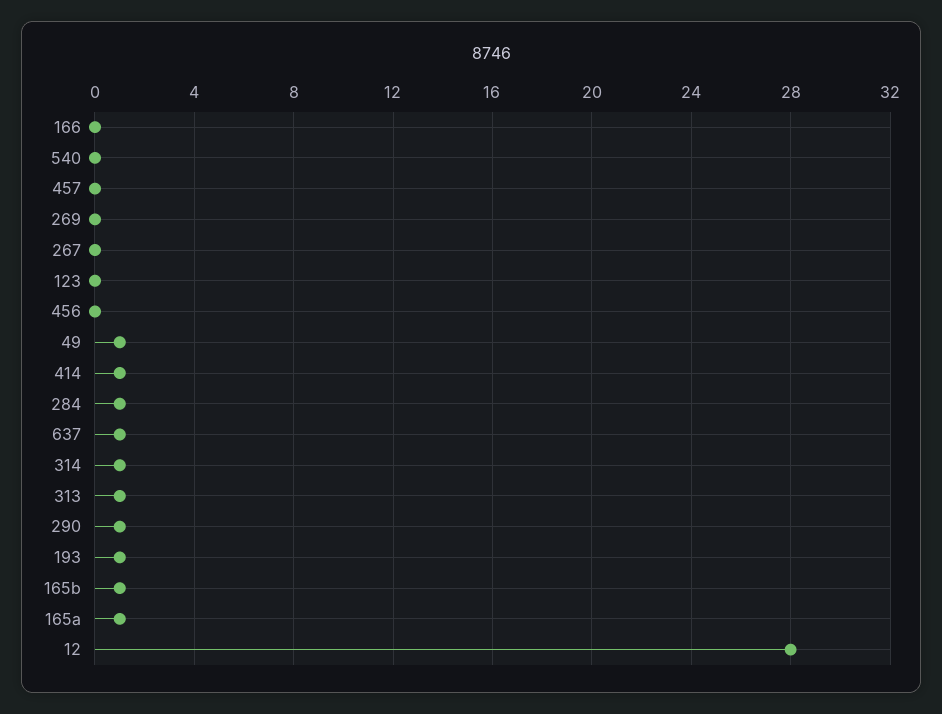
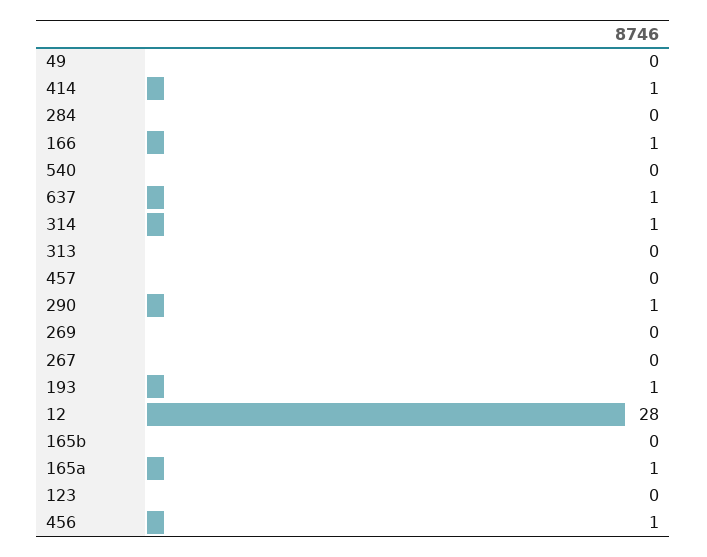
166: 0 -> 1
456: 0 -> 1
49: 1 -> 0
284: 1 -> 0
313: 1 -> 0
165b: 1 -> 0

